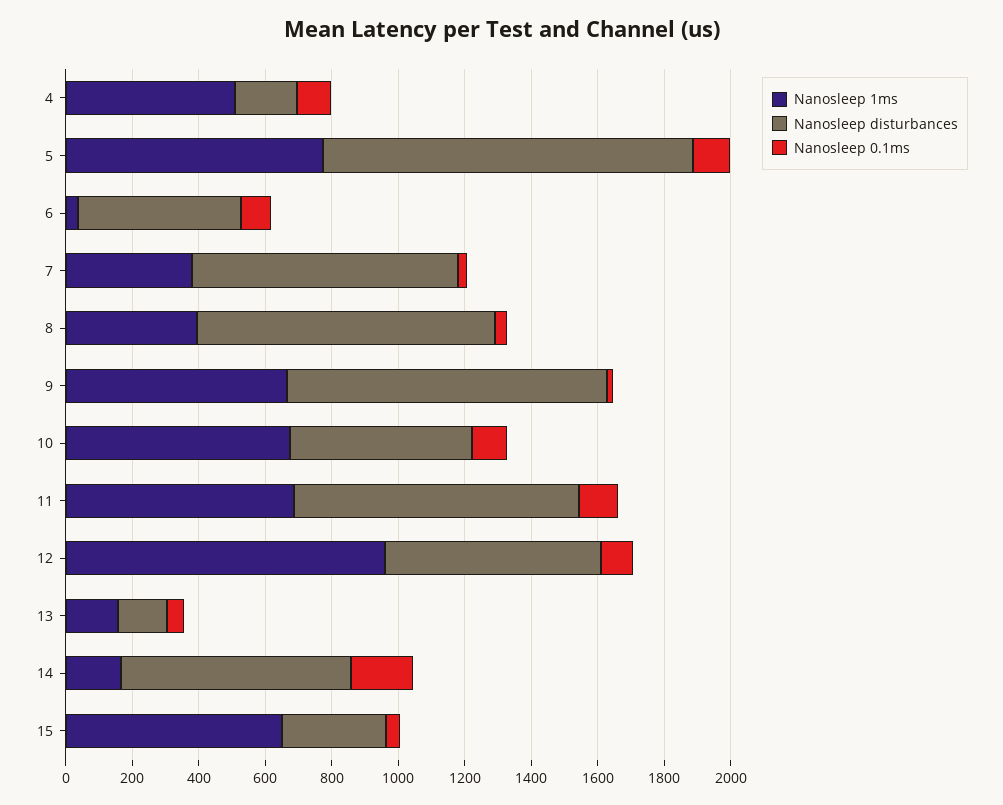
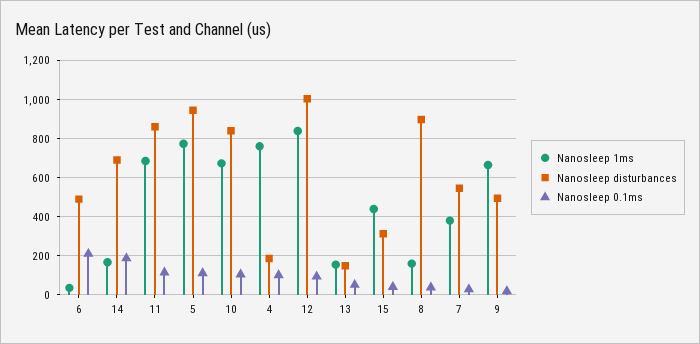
Nanosleep 1ms, 4: 500 -> 750
Nanosleep disturbances, 5: 1100 -> 950
Nanosleep 0.1ms, 6: 100 -> 200
Nanosleep disturbances, 7: 800 -> 550
Nanosleep 1ms, 8: 400 -> 150
Nanosleep disturbances, 9: 950 -> 500
Nanosleep disturbances, 10: 550 -> 850
Nanosleep 1ms, 12: 950 -> 850
Nanosleep disturbances, 12: 650 -> 1000
Nanosleep 1ms, 15: 650 -> 450

